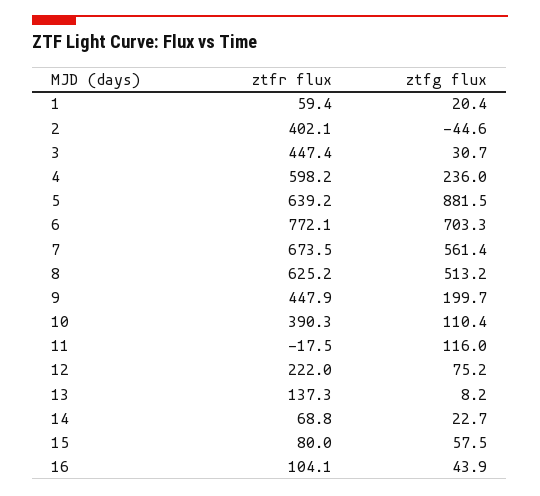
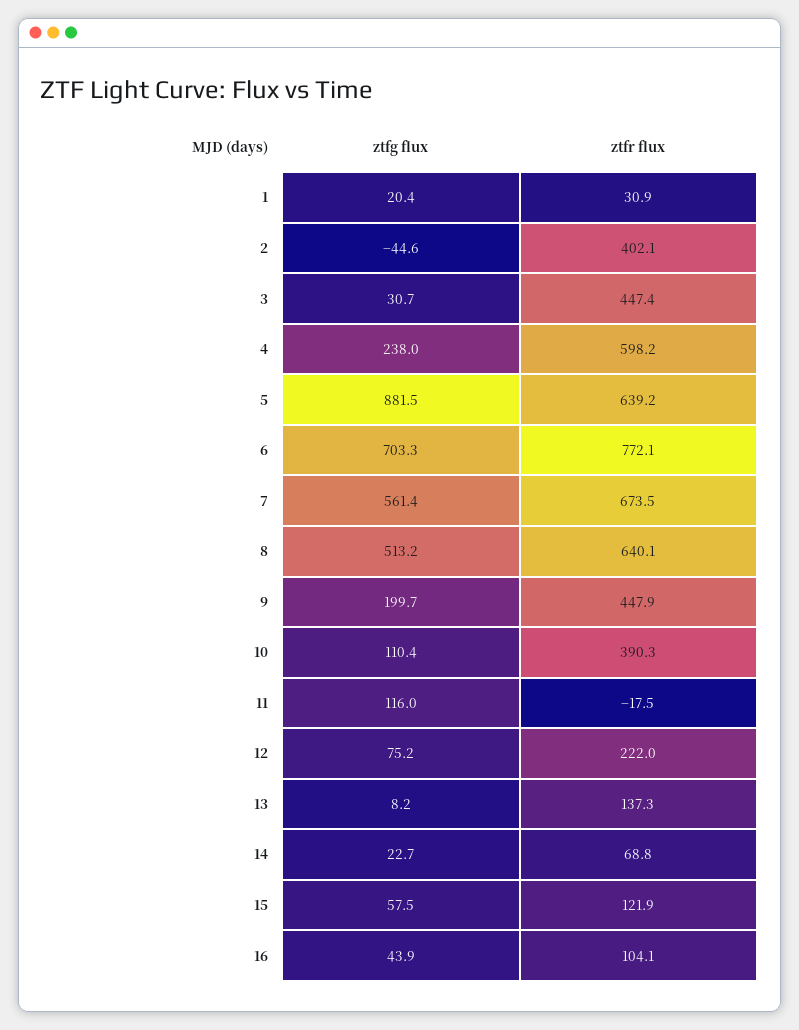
ztfr flux, 1: 59.4 -> 30.9
ztfg flux, 4: 236 -> 238
ztfr flux, 8: 625.2 -> 640.1
ztfr flux, 15: 80 -> 121.9

